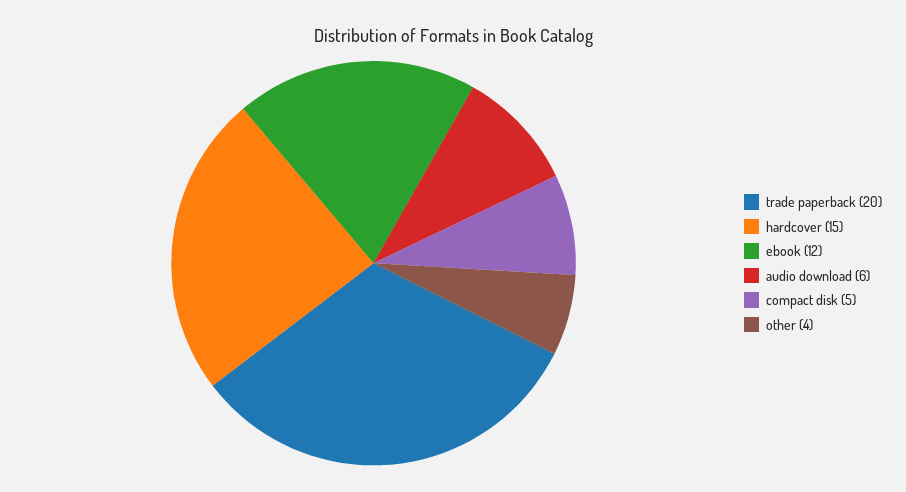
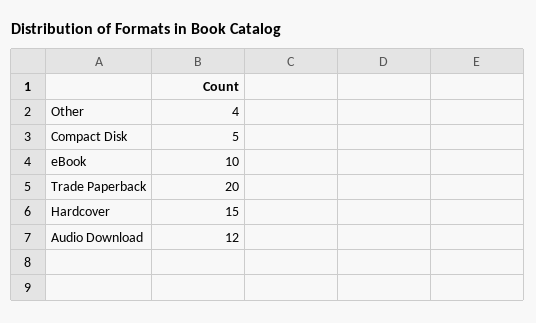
ebook: 12 -> 10
audio download: 6 -> 12

